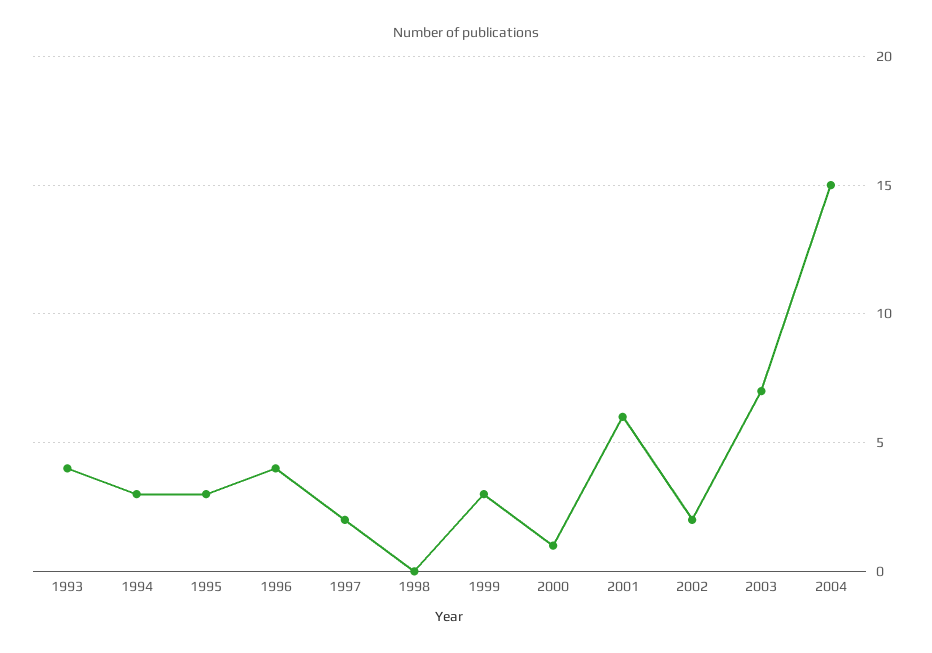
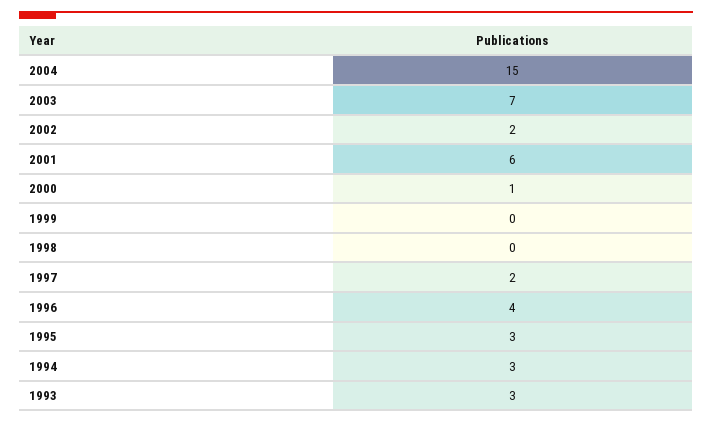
1993: 4 -> 3
1999: 3 -> 0

